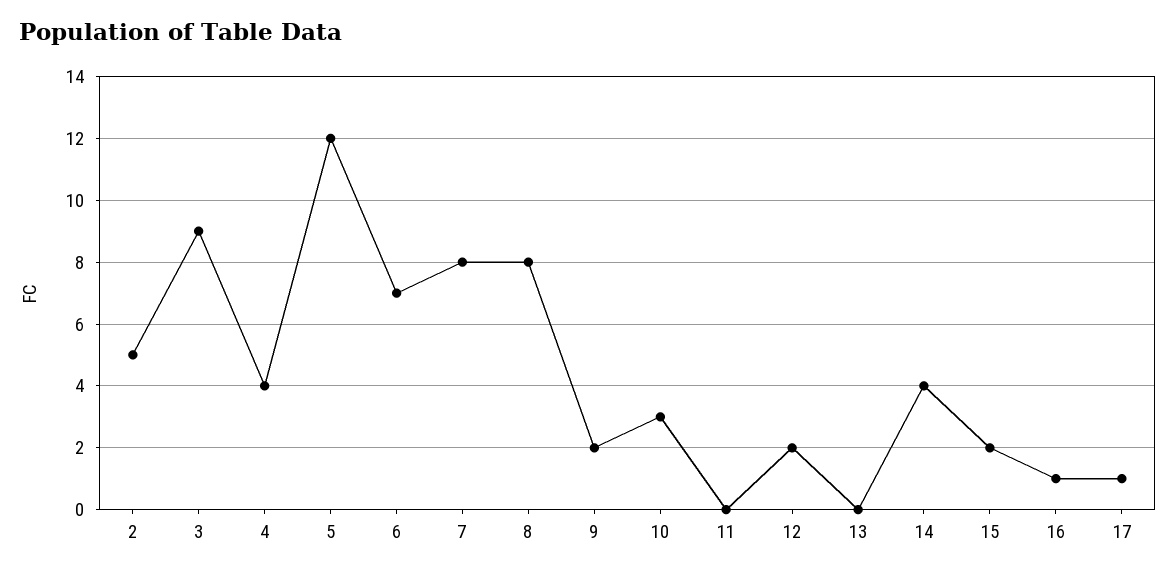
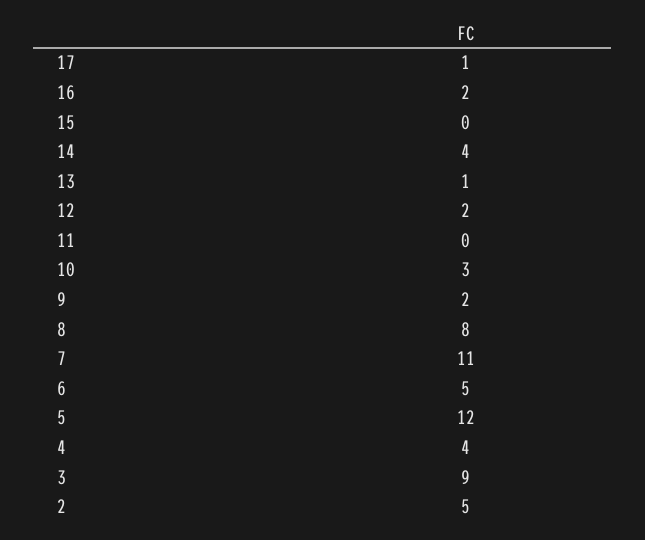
6: 7 -> 5
7: 8 -> 11
13: 0 -> 1
15: 2 -> 0
16: 1 -> 2

